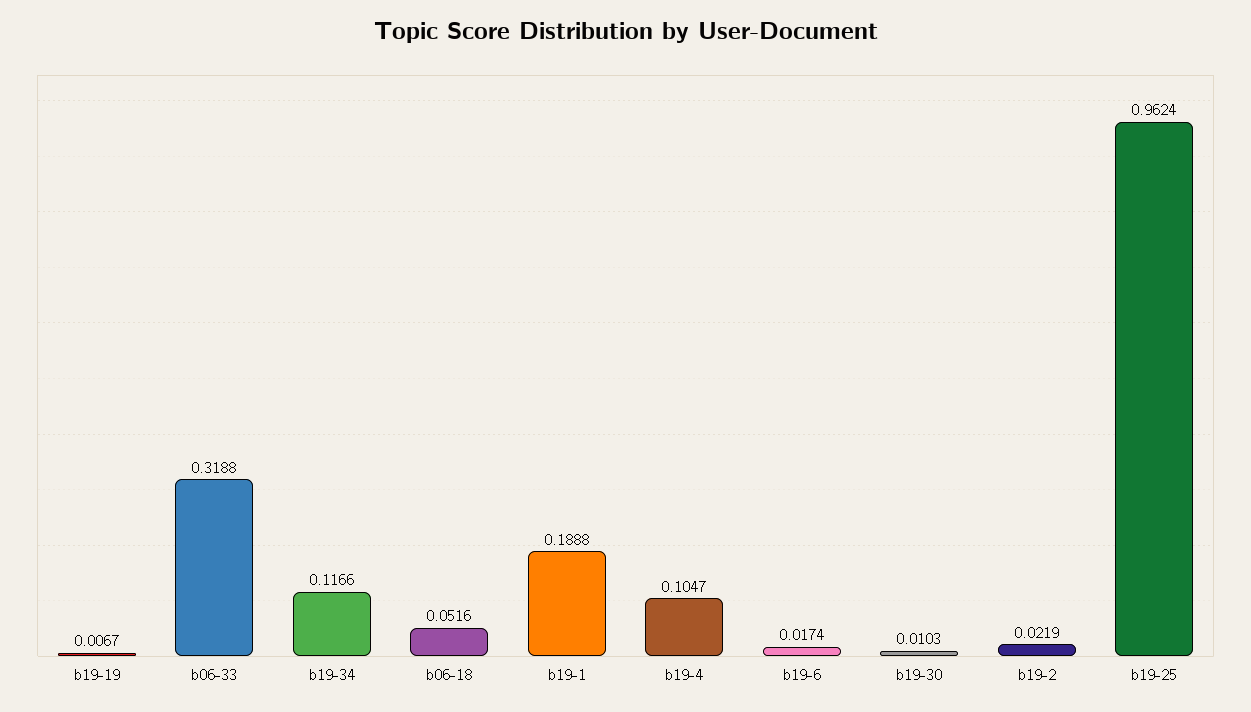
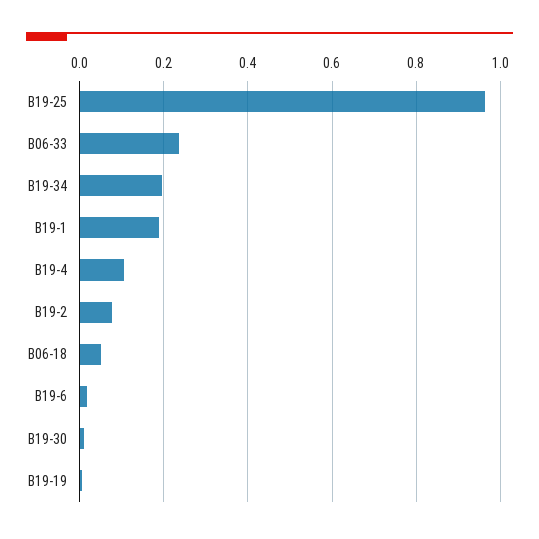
b06-33: 0.3188 -> 0.24
b19-34: 0.1166 -> 0.2
b19-2: 0.0219 -> 0.08

